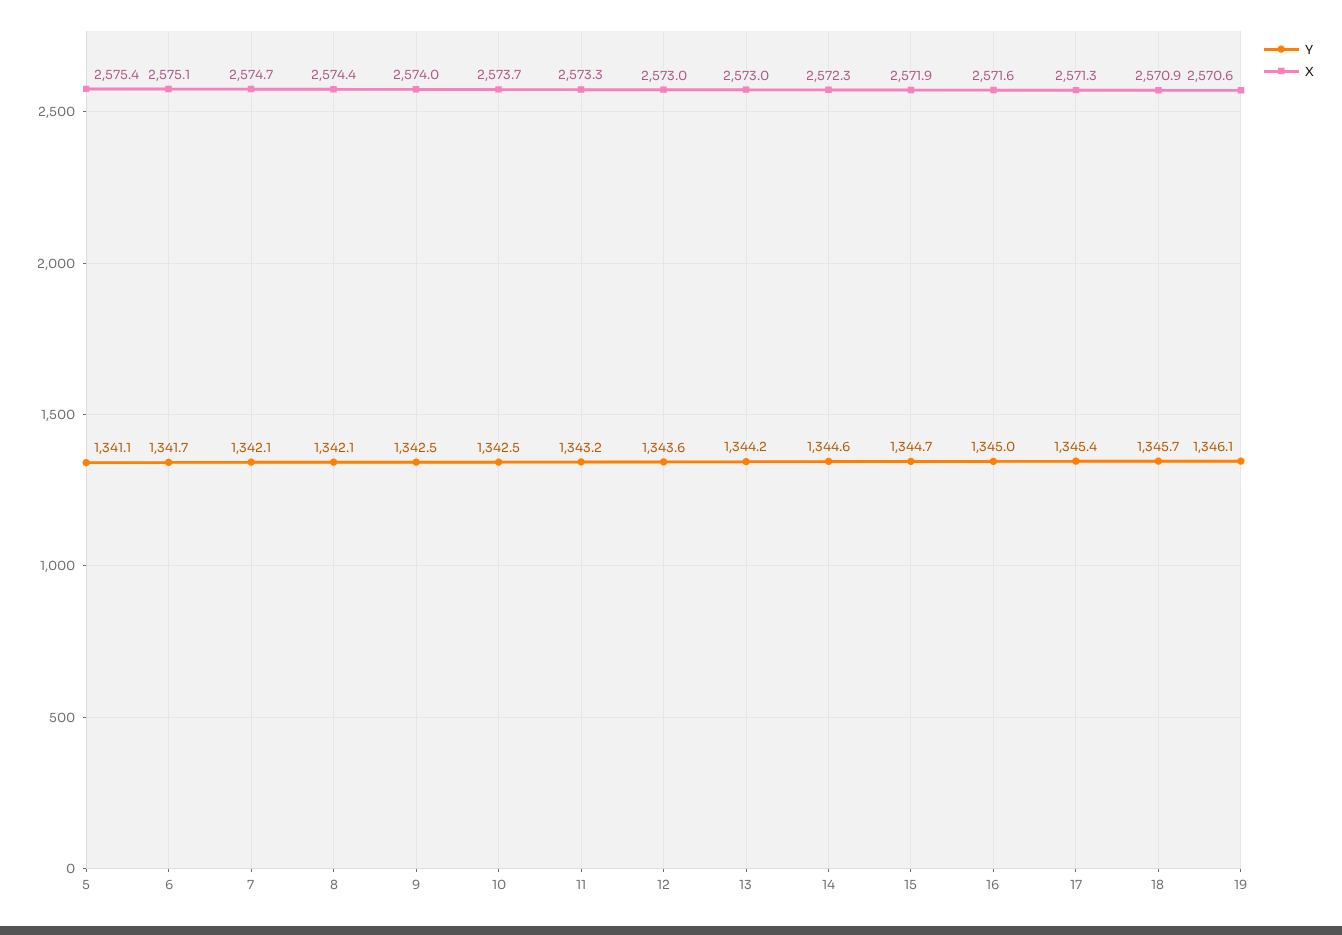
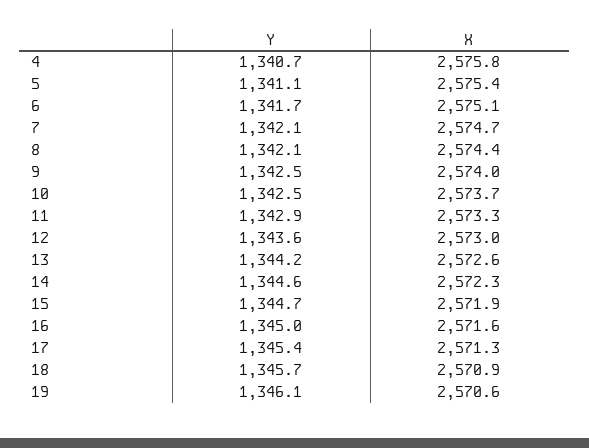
Y, 11: 1343.2 -> 1342.9
X, 13: 2573 -> 2572.6
Y, 4: none -> 1340.7
X, 4: none -> 2575.8

